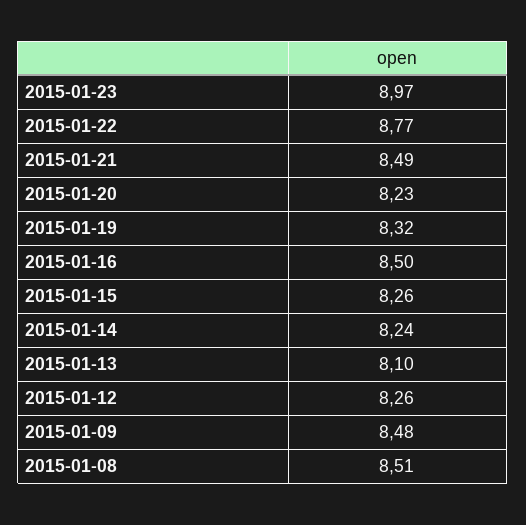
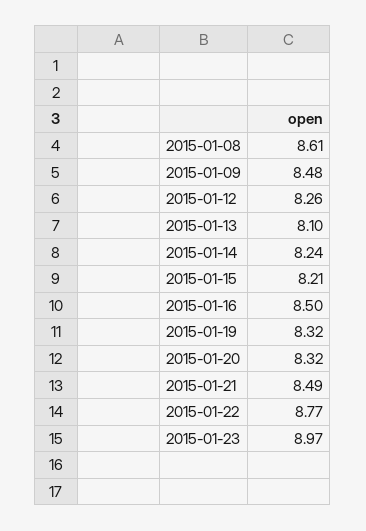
2015-01-20: 8.23 -> 8.32
2015-01-15: 8.26 -> 8.21
2015-01-08: 8.51 -> 8.61

